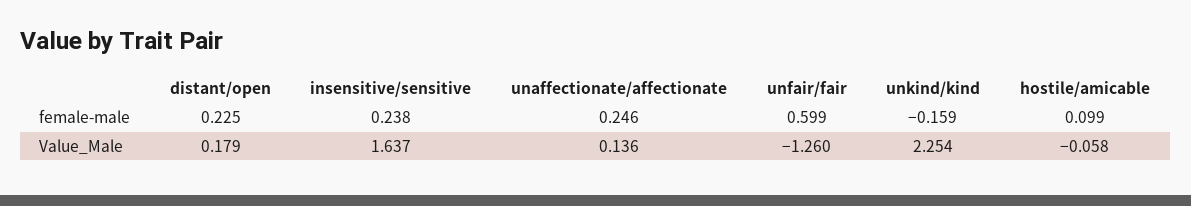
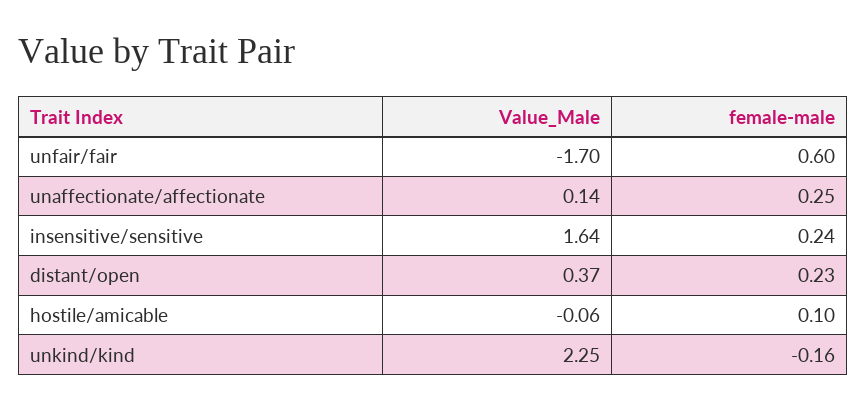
distant/open, Value_Male: 0.179 -> 0.37
unfair/fair, Value_Male: -1.26 -> -1.7

